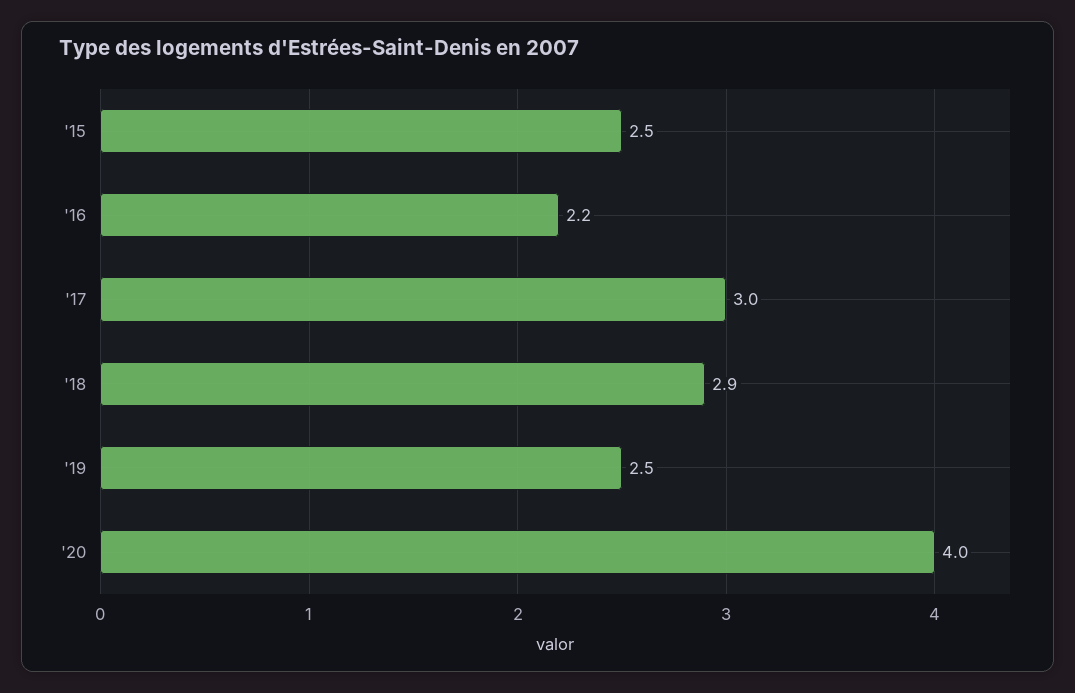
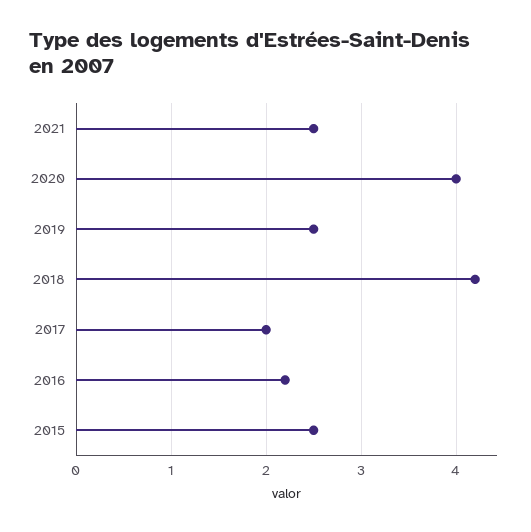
'17: 3 -> 2
'18: 2.9 -> 4.2
2021: none -> 2.5

